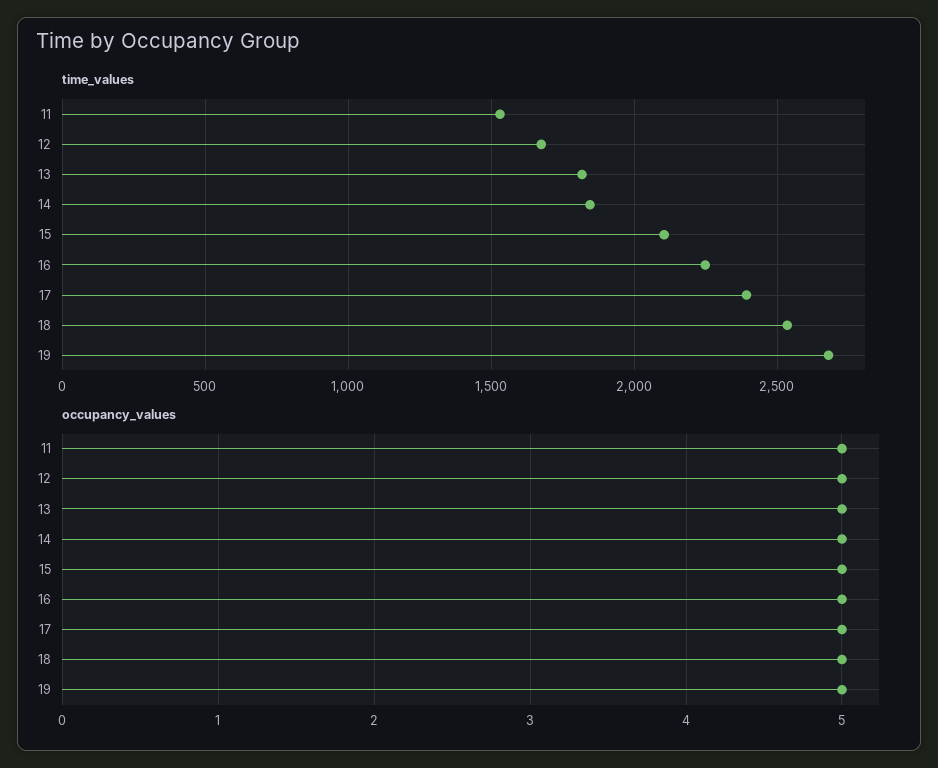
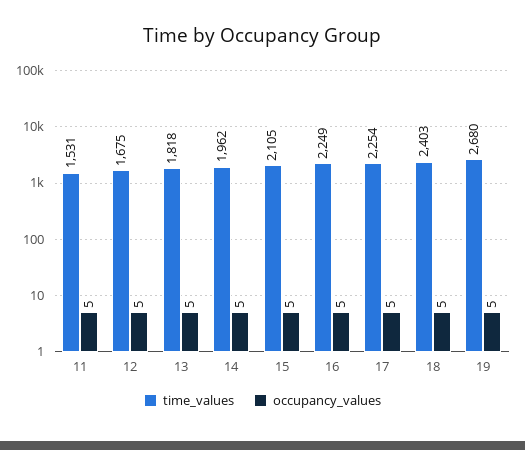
time_values, 14: 1850 -> 1962
time_values, 17: 2400 -> 2254
time_values, 18: 2550 -> 2403

